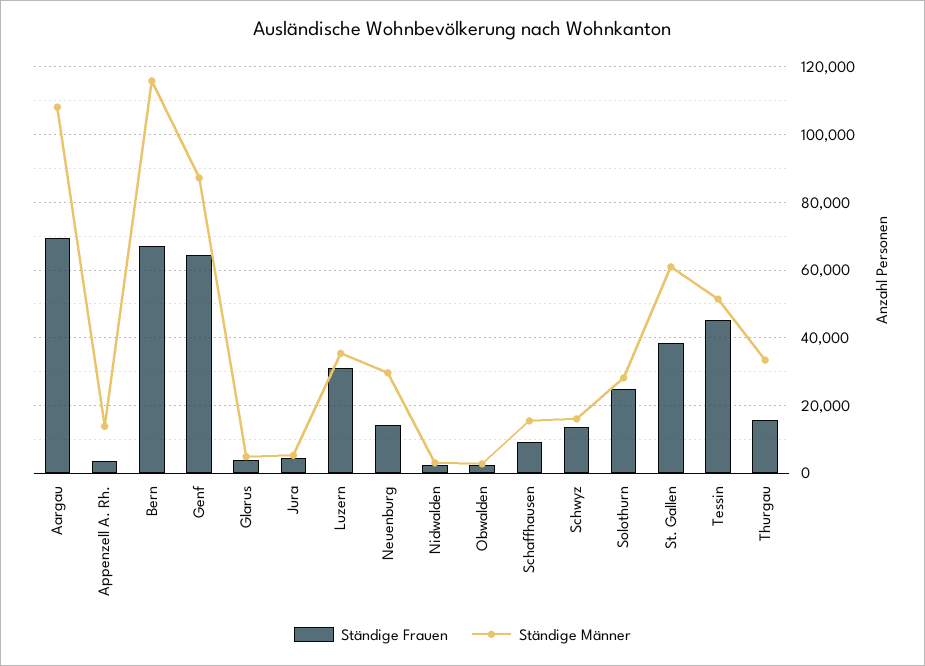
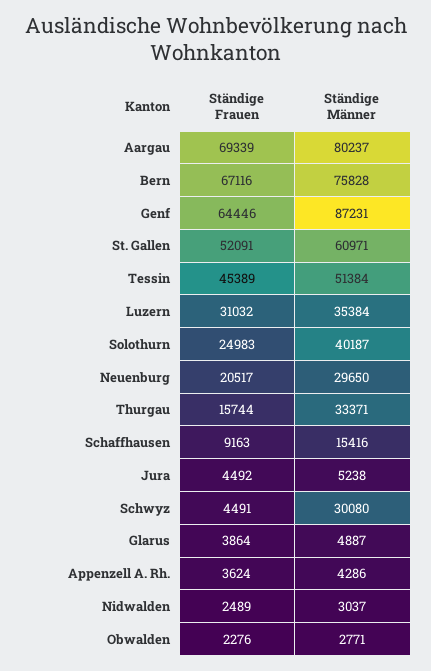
Ständige Männer, Aargau: 108000 -> 80237
Ständige Männer, Appenzell A. Rh.: 14000 -> 4286
Ständige Männer, Bern: 116000 -> 75828
Ständige Frauen, Neuenburg: 14000 -> 20517
Ständige Frauen, Schwyz: 14000 -> 4491
Ständige Männer, Schwyz: 16000 -> 30080
Ständige Männer, Solothurn: 28000 -> 40187
Ständige Frauen, St. Gallen: 38000 -> 52091

